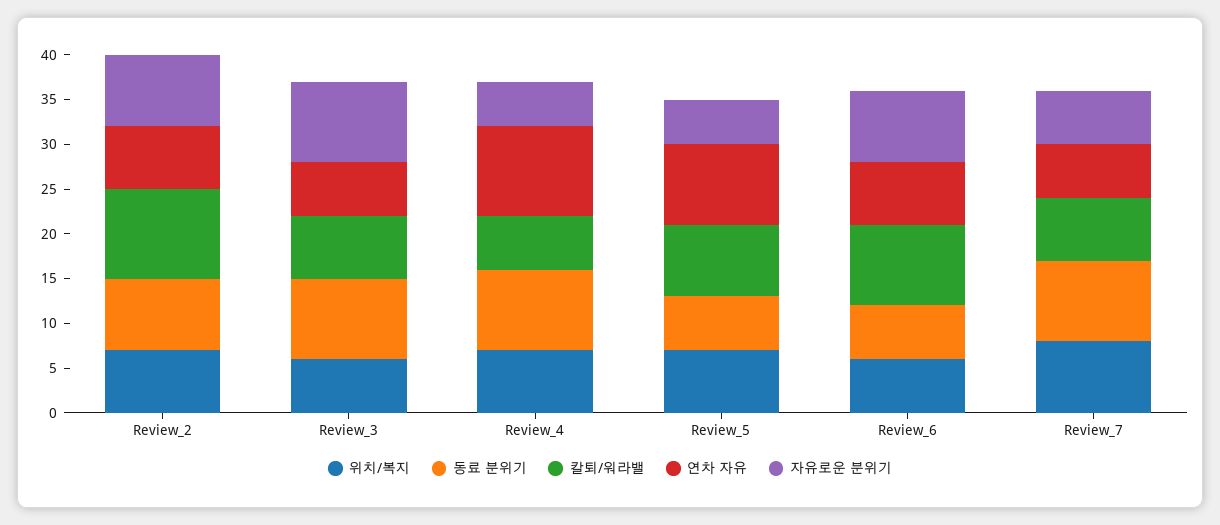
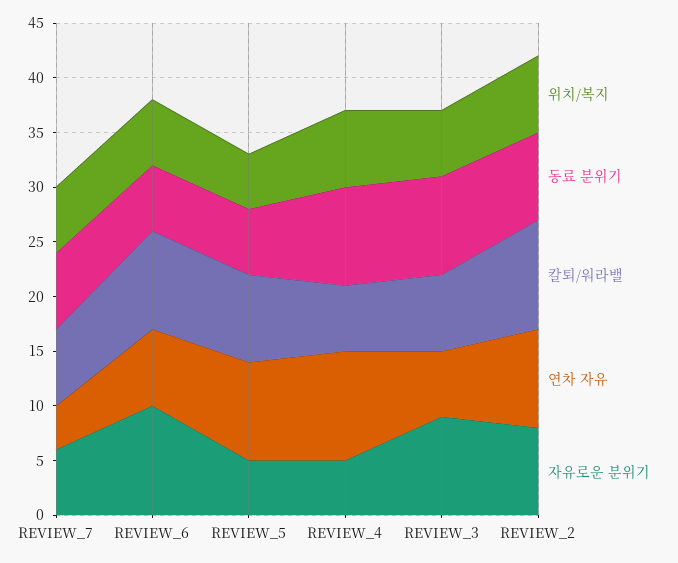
연차 자유, Review_2: 7 -> 9
위치/복지, Review_5: 7 -> 5
자유로운 분위기, Review_6: 8 -> 10
위치/복지, Review_7: 8 -> 6
동료 분위기, Review_7: 9 -> 7
연차 자유, Review_7: 6 -> 4

